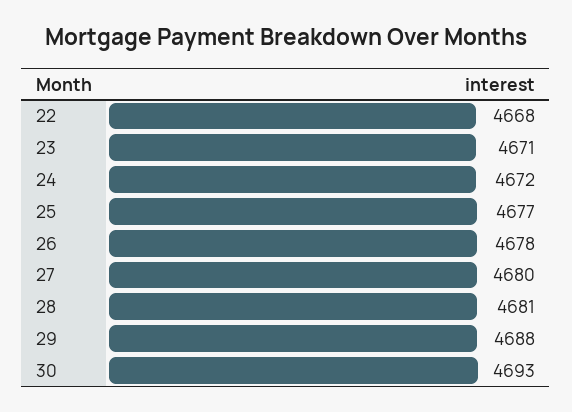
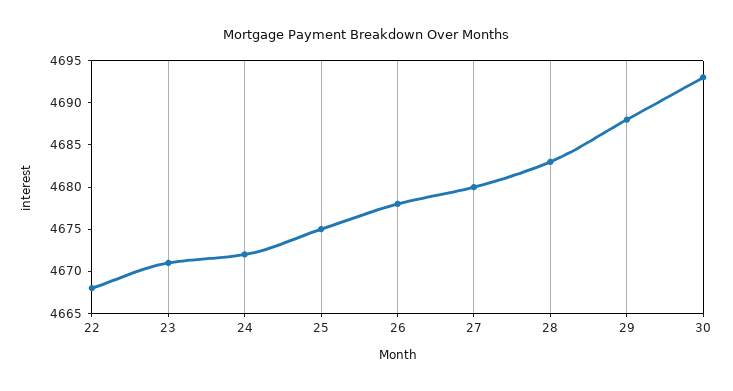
25: 4677 -> 4675
28: 4681 -> 4683

